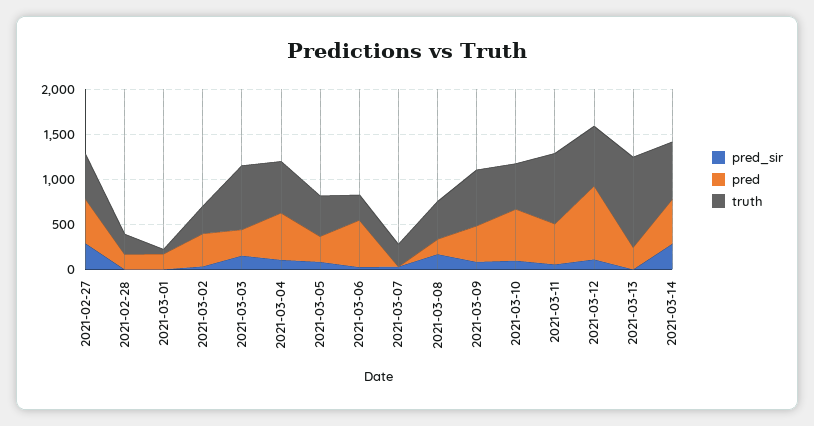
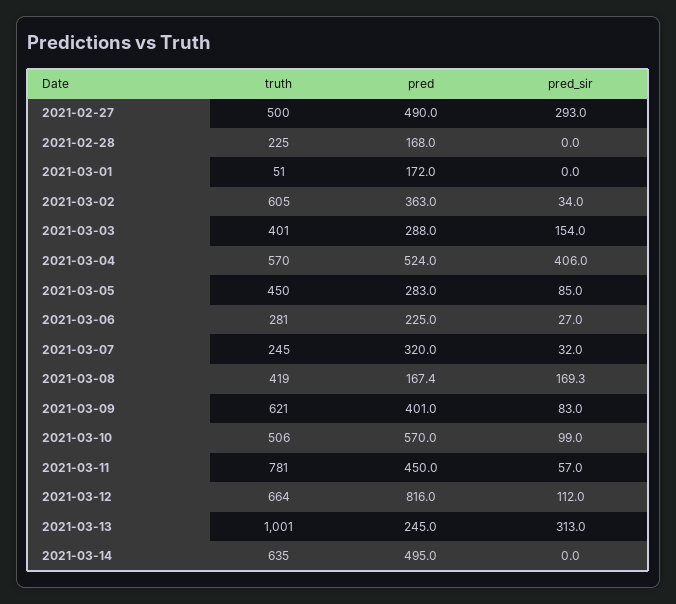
truth, 2021-03-02: 300 -> 605
truth, 2021-03-03: 700 -> 401
pred_sir, 2021-03-04: 100 -> 406
pred, 2021-03-06: 500 -> 225
pred, 2021-03-07: 0 -> 320
pred_sir, 2021-03-13: 0 -> 313
pred_sir, 2021-03-14: 300 -> 0

